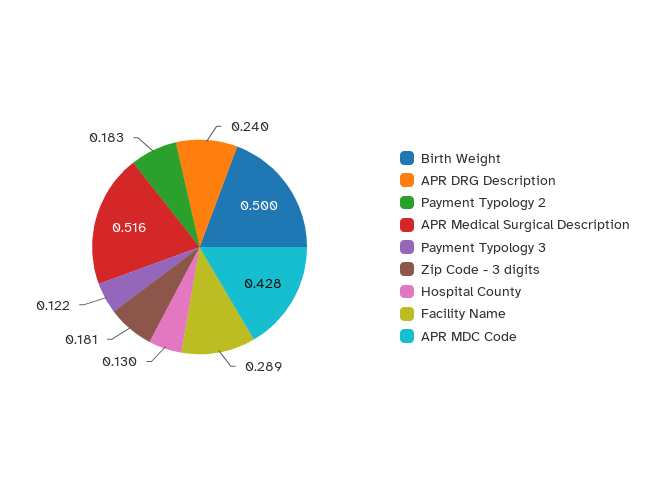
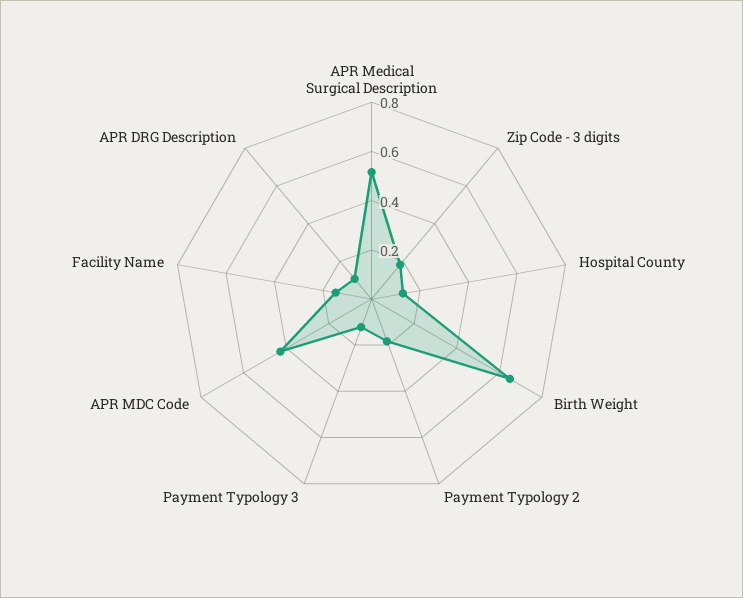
Birth Weight: 0.5 -> 0.65
APR DRG Description: 0.24 -> 0.1
Facility Name: 0.289 -> 0.15

